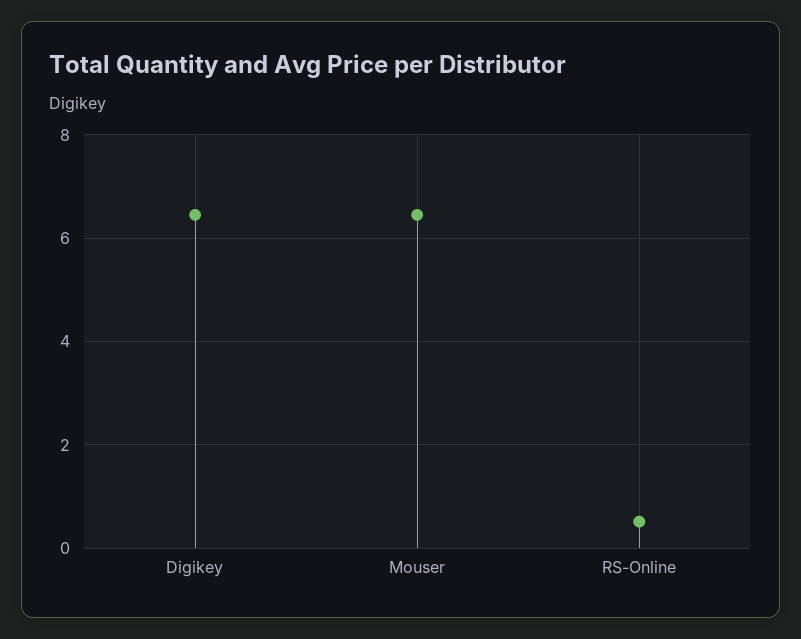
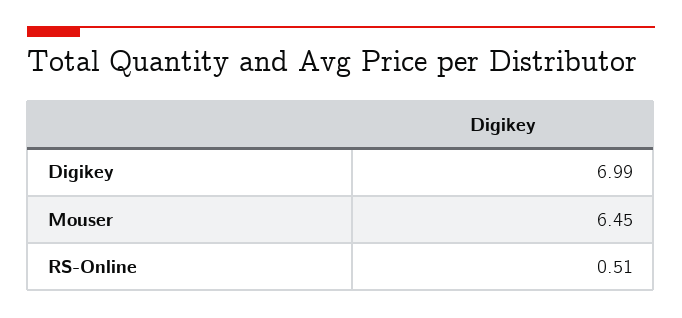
Digikey: 6.4 -> 6.99

